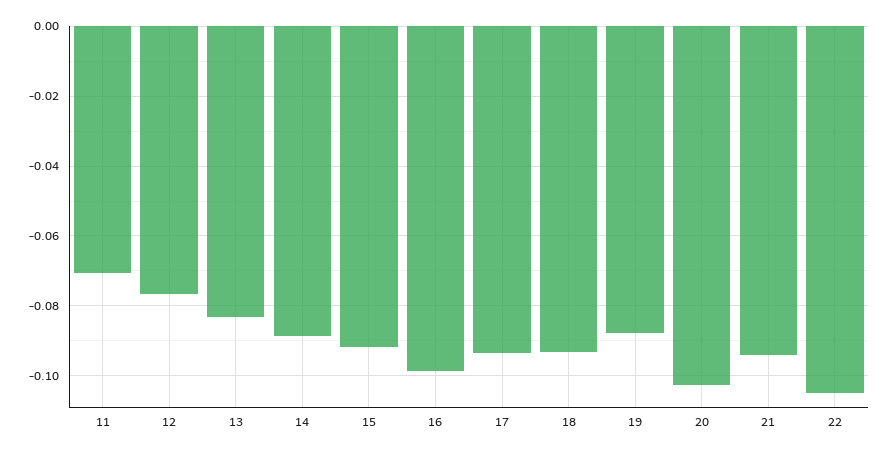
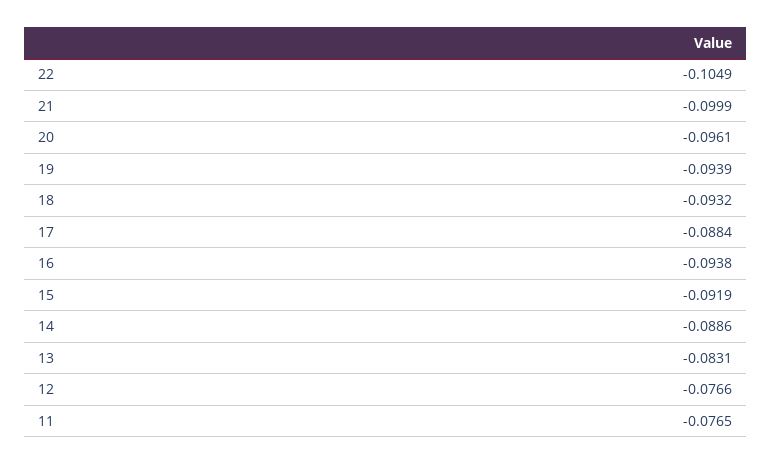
11: -0.07 -> -0.0765
16: -0.098 -> -0.0938
17: -0.094 -> -0.0884
19: -0.088 -> -0.0939
20: -0.102 -> -0.0961
21: -0.094 -> -0.0999

